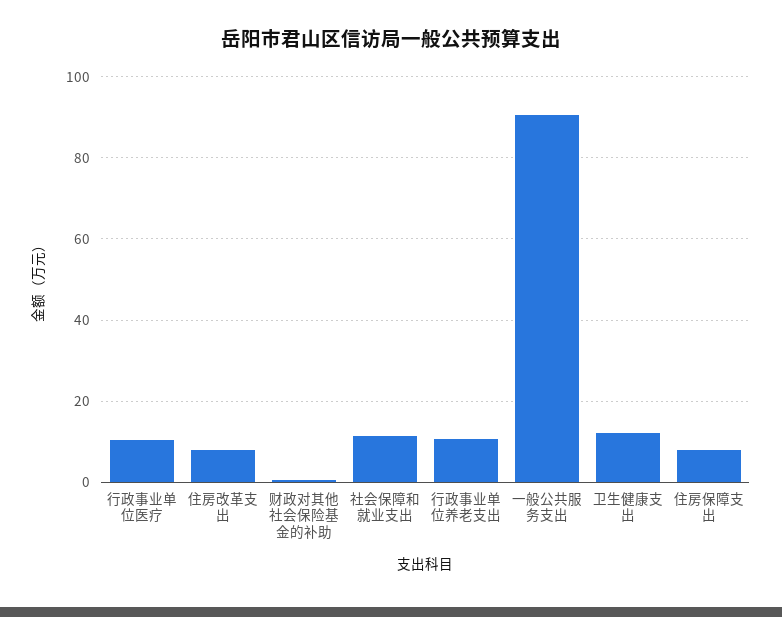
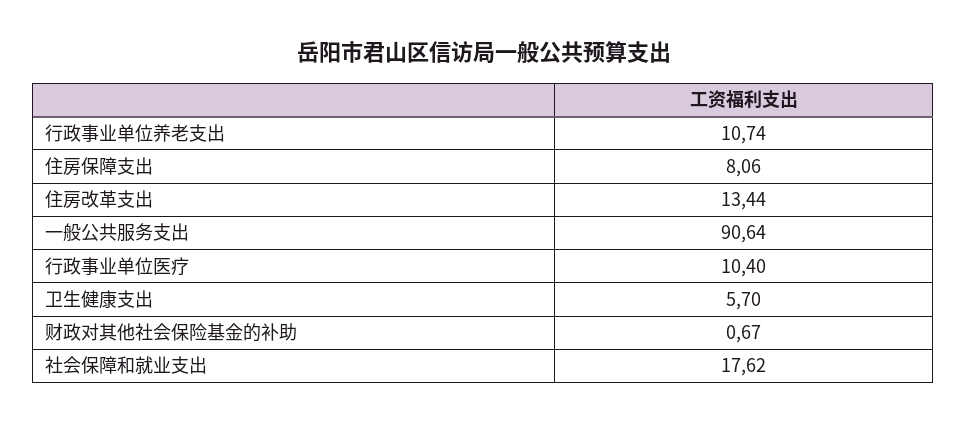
住房改革支出: 8 -> 13.44
社会保障和就业支出: 12 -> 17.62
卫生健康支出: 12 -> 5.7

